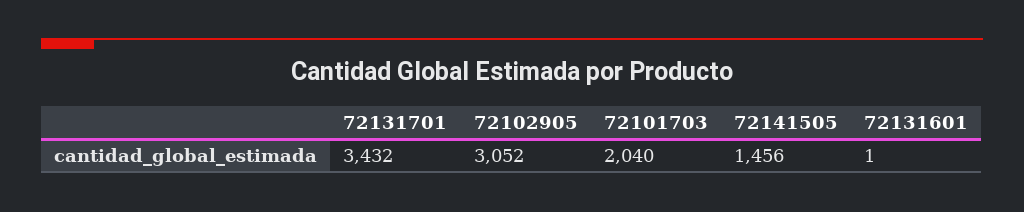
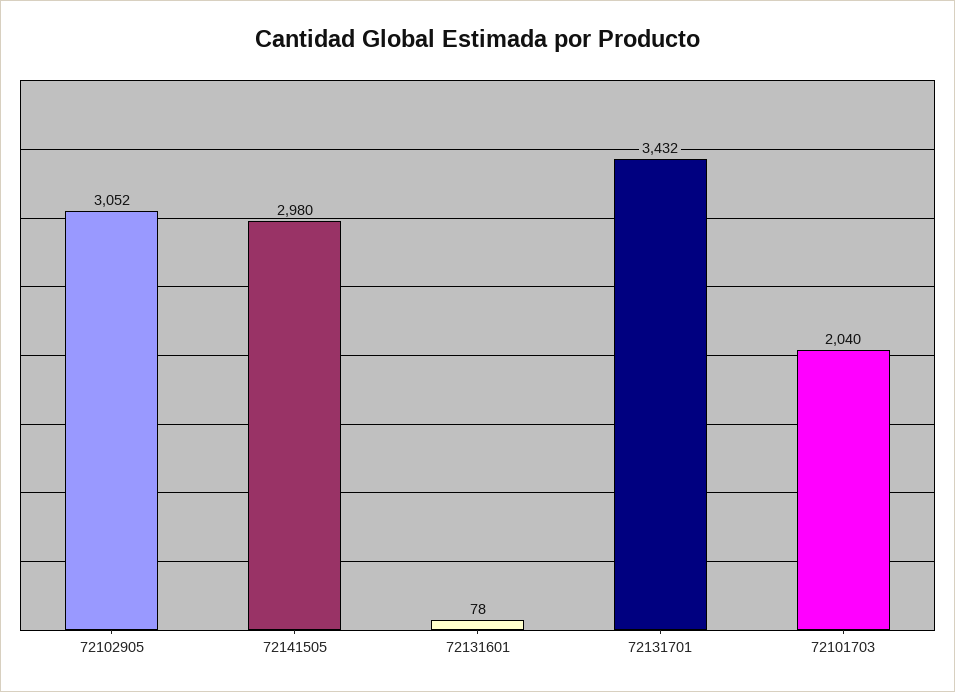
72141505: 1456 -> 2980
72131601: 1 -> 78

